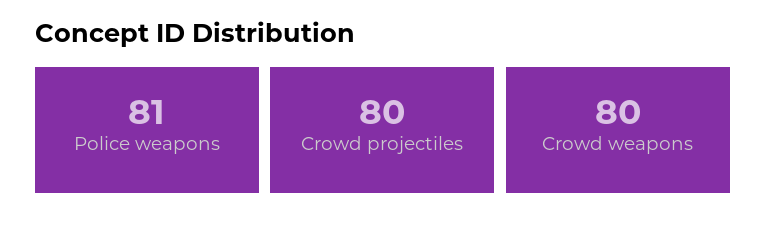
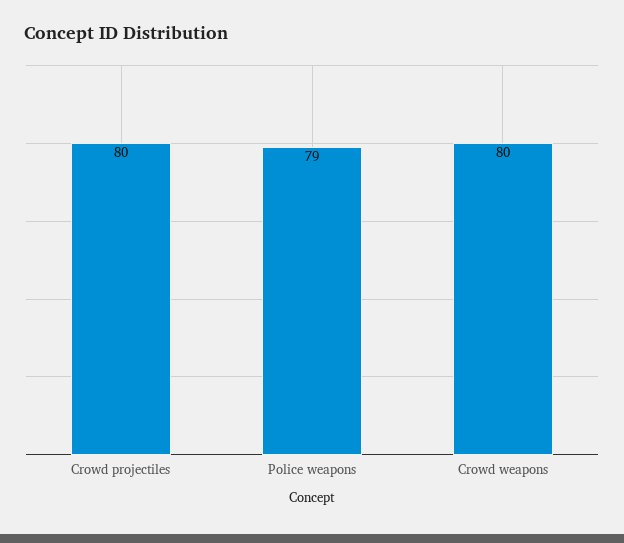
Police weapons: 81 -> 79

